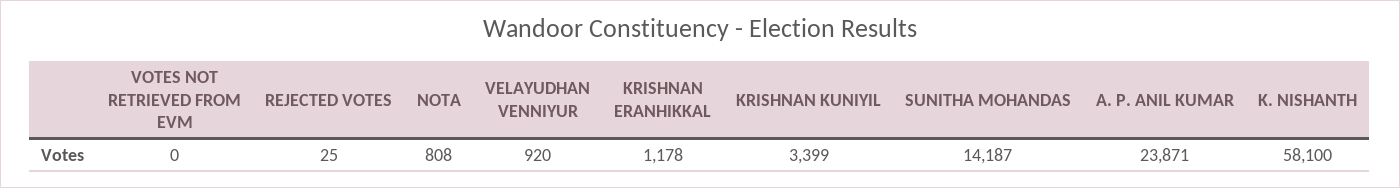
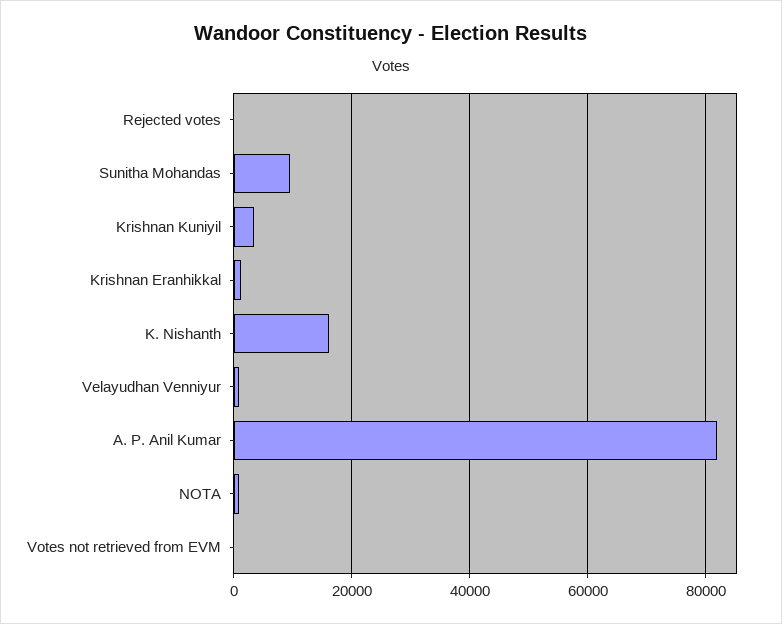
SUNITHA MOHANDAS: 14187 -> 10000
A. P. ANIL KUMAR: 23871 -> 82000
K. NISHANTH: 58100 -> 16000

